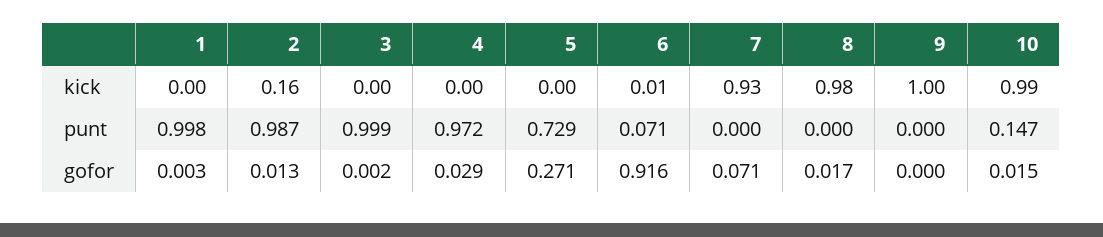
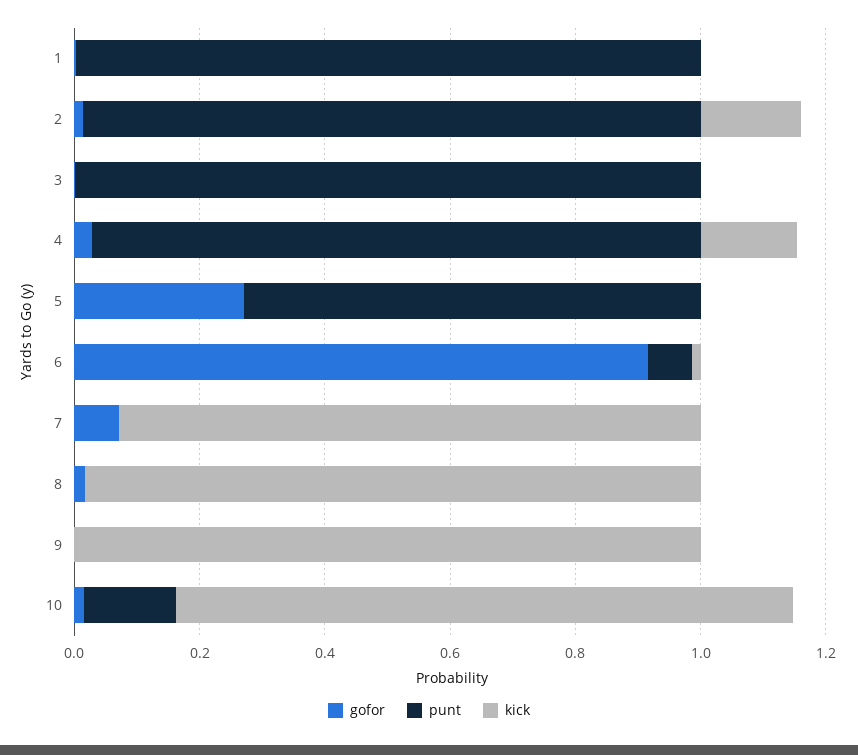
kick, 4: 0 -> 0.15

